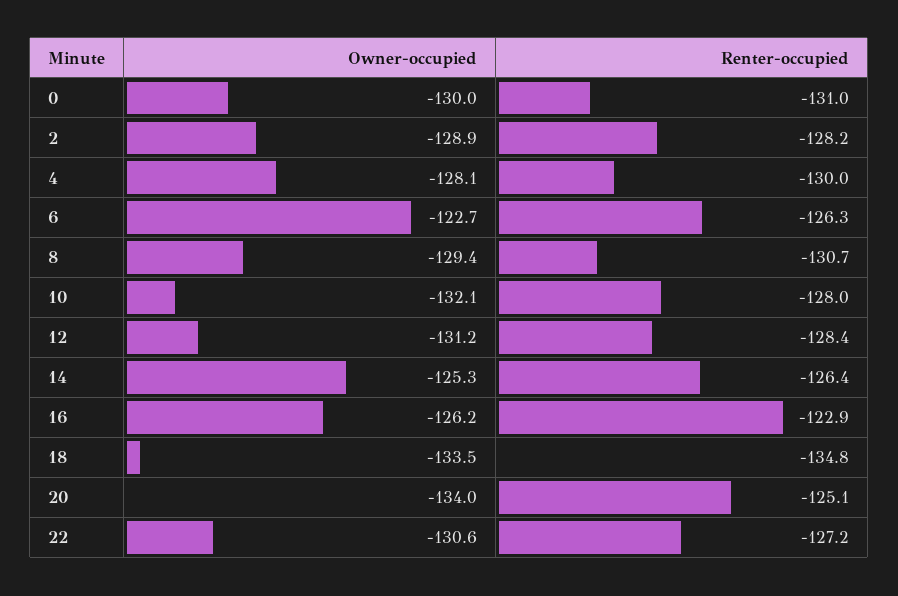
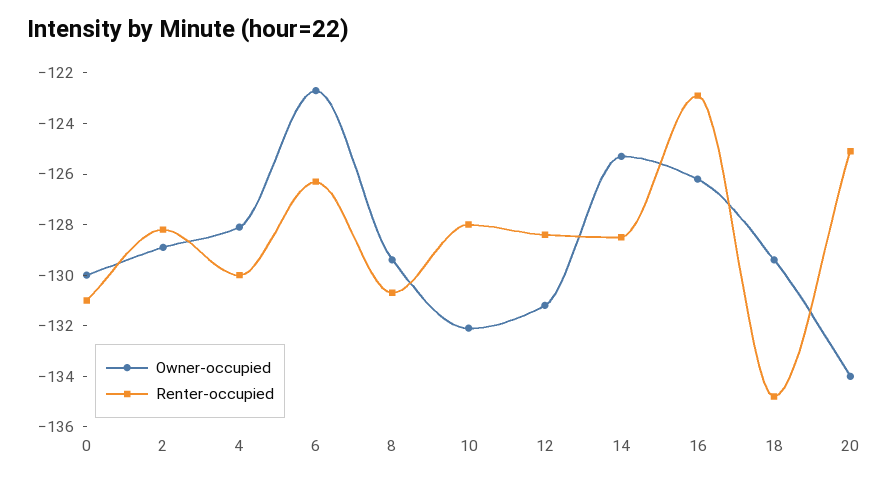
Renter-occupied, 14: -126.4 -> -128.5
Owner-occupied, 18: -133.5 -> -129.5
Owner-occupied, 22: -130.6 -> none
Renter-occupied, 22: -127.2 -> none

